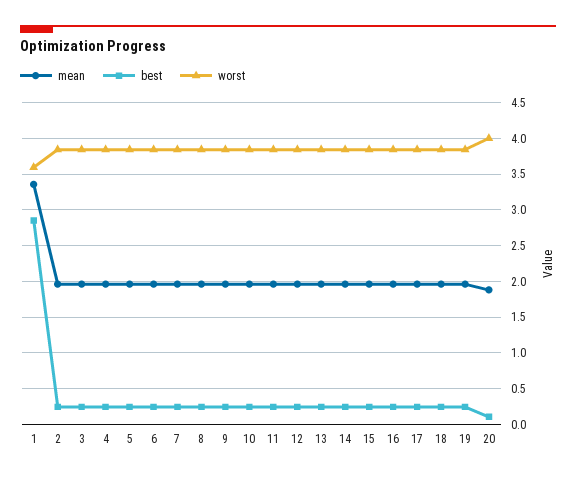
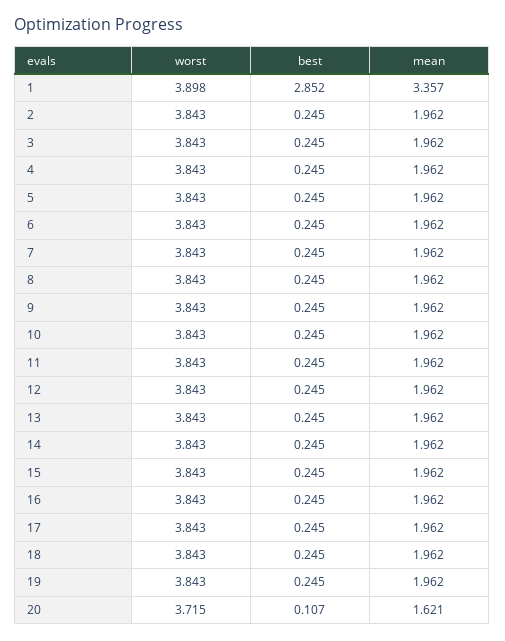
worst, 1: 3.6 -> 3.898
mean, 20: 1.9 -> 1.621
worst, 20: 4 -> 3.715

